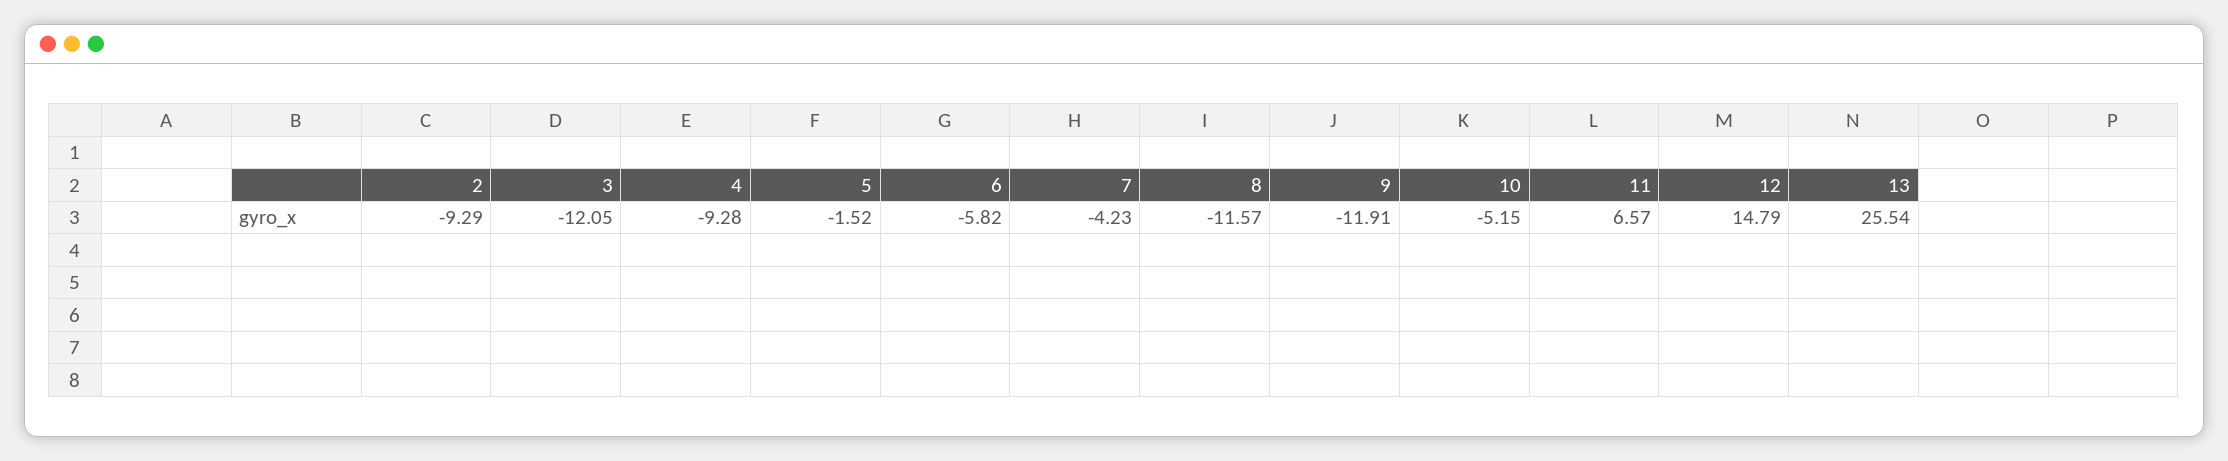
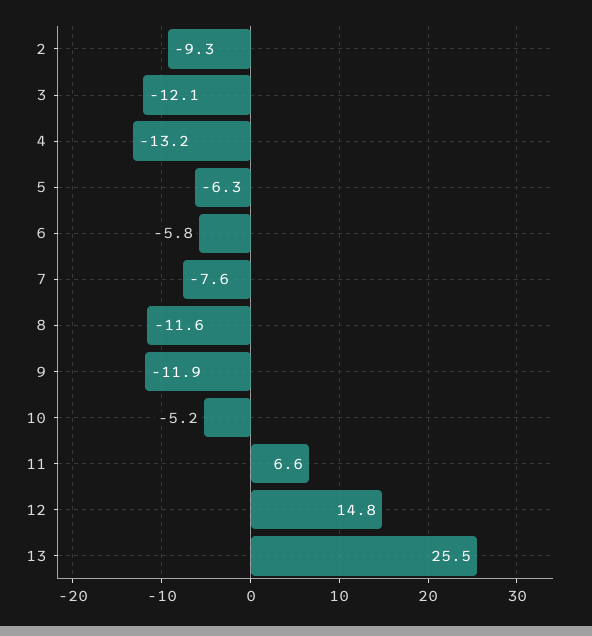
4: -9.28 -> -13.2
5: -1.52 -> -6.3
7: -4.23 -> -7.6

